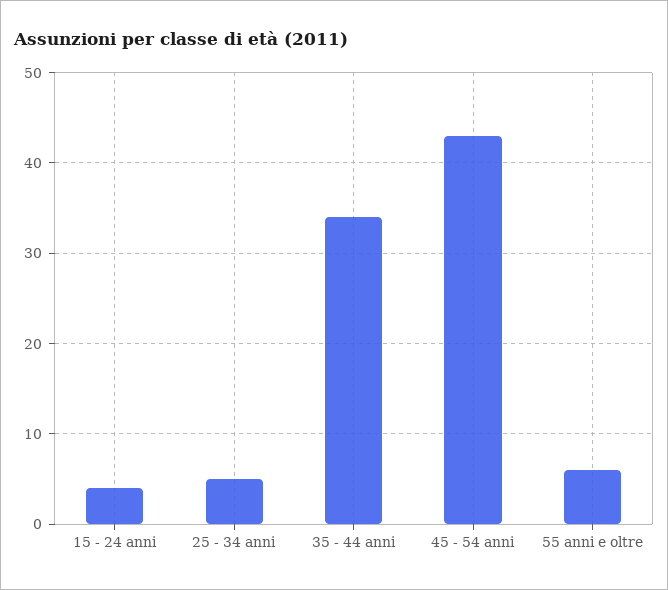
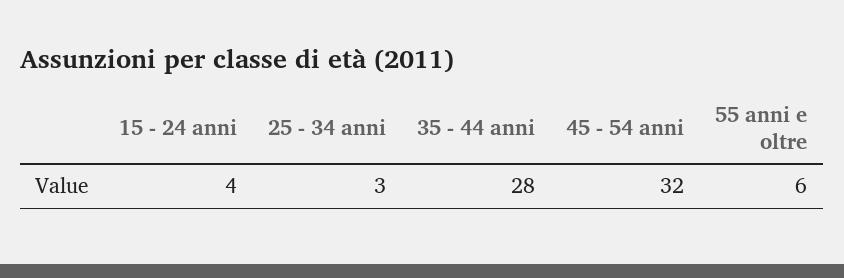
25 - 34 anni: 5 -> 3
35 - 44 anni: 34 -> 28
45 - 54 anni: 43 -> 32

